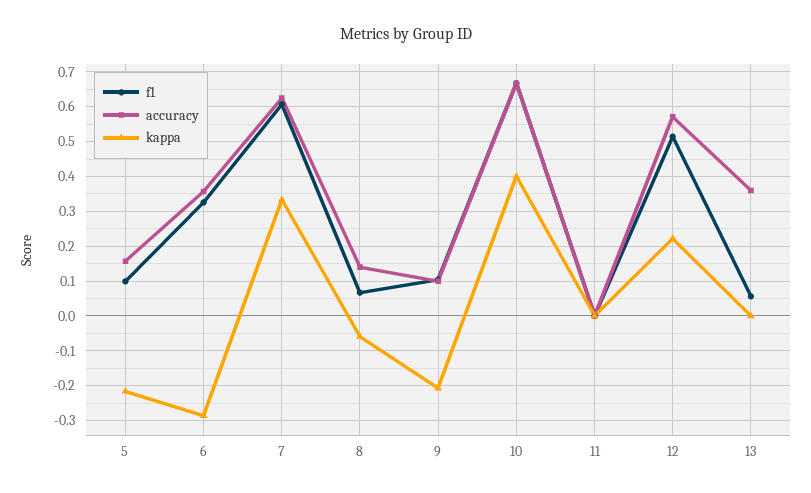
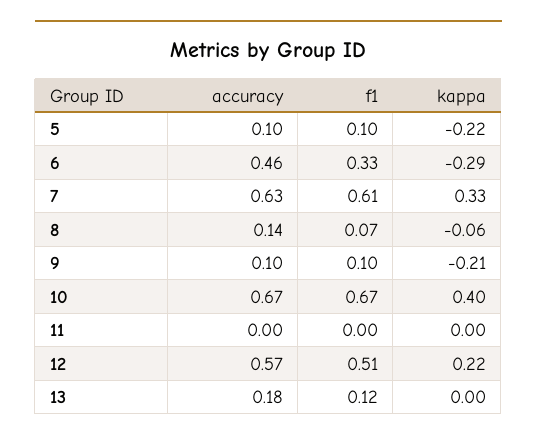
accuracy, 5: 0.16 -> 0.1
accuracy, 6: 0.36 -> 0.46
f1, 13: 0.06 -> 0.12
accuracy, 13: 0.36 -> 0.18

